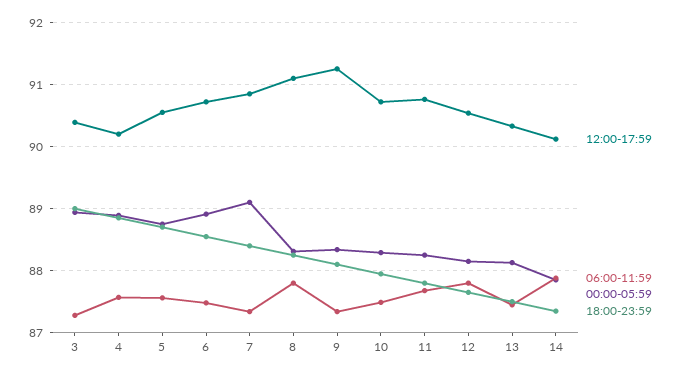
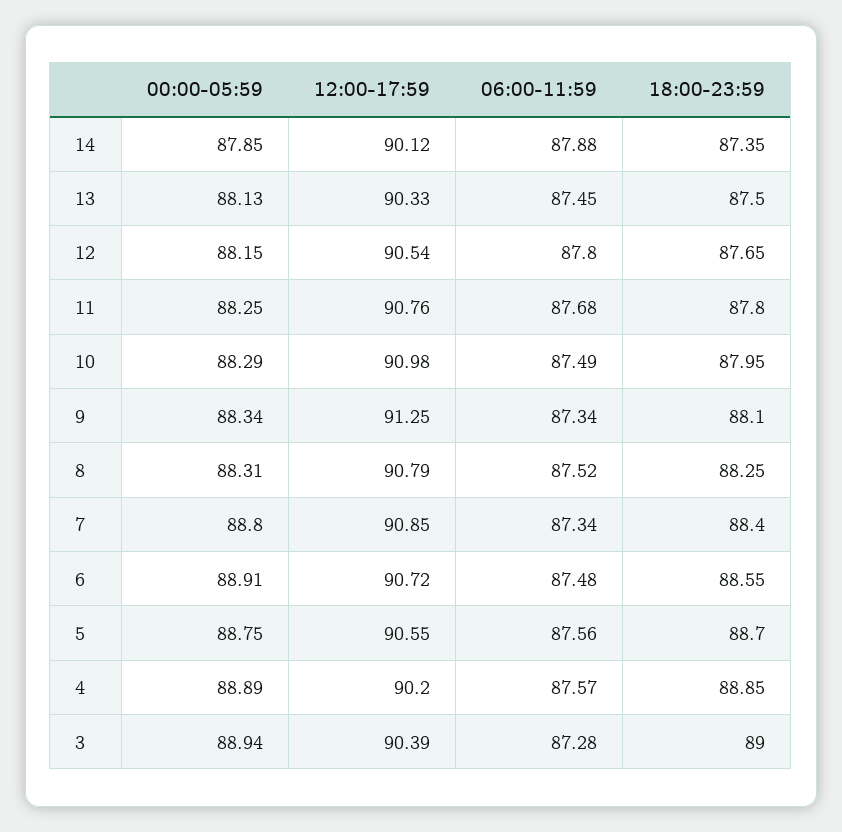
00:00-05:59, 7: 89.1 -> 88.8
12:00-17:59, 8: 91.1 -> 90.79
06:00-11:59, 8: 87.8 -> 87.52
12:00-17:59, 10: 90.7 -> 90.98

